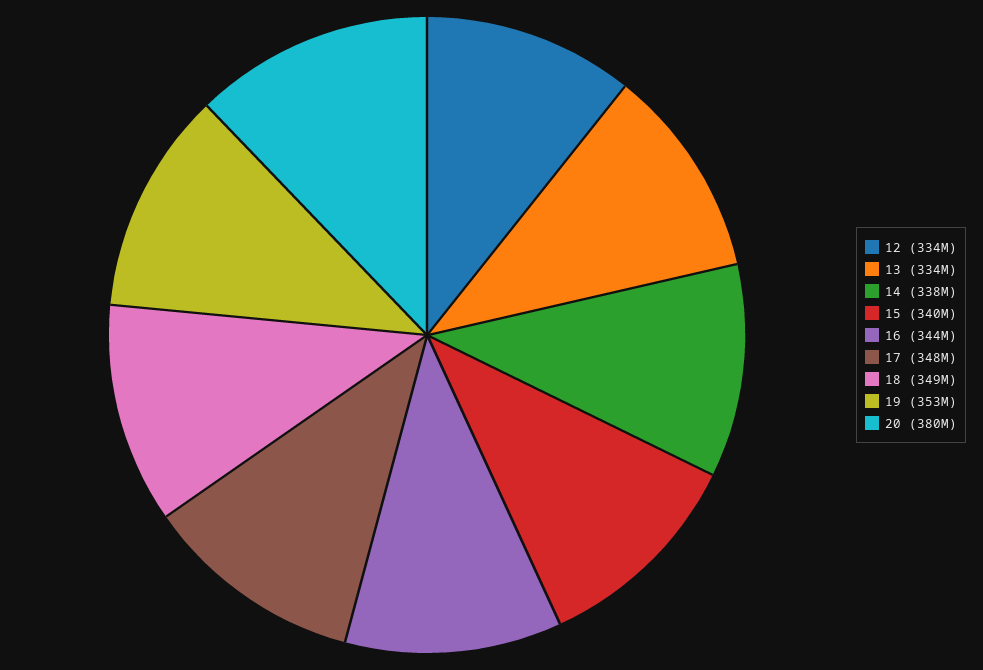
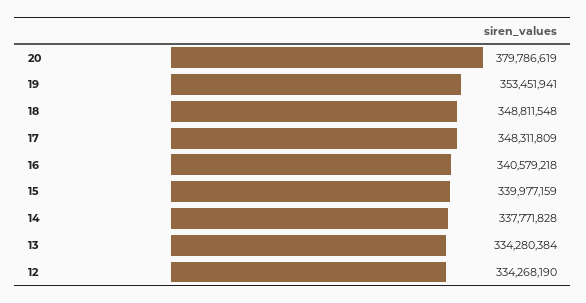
16: 344000000 -> 340579218

